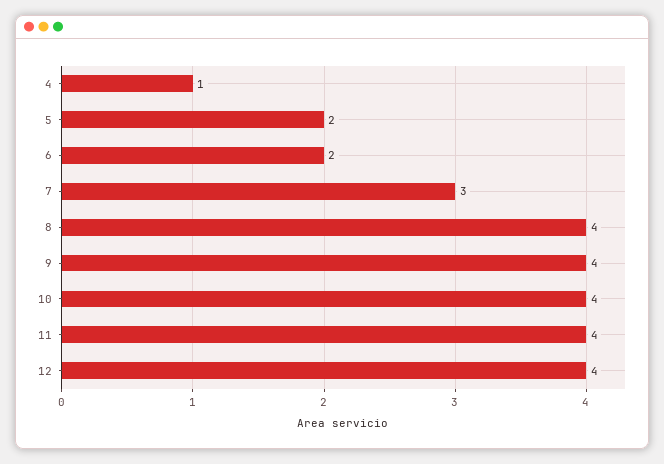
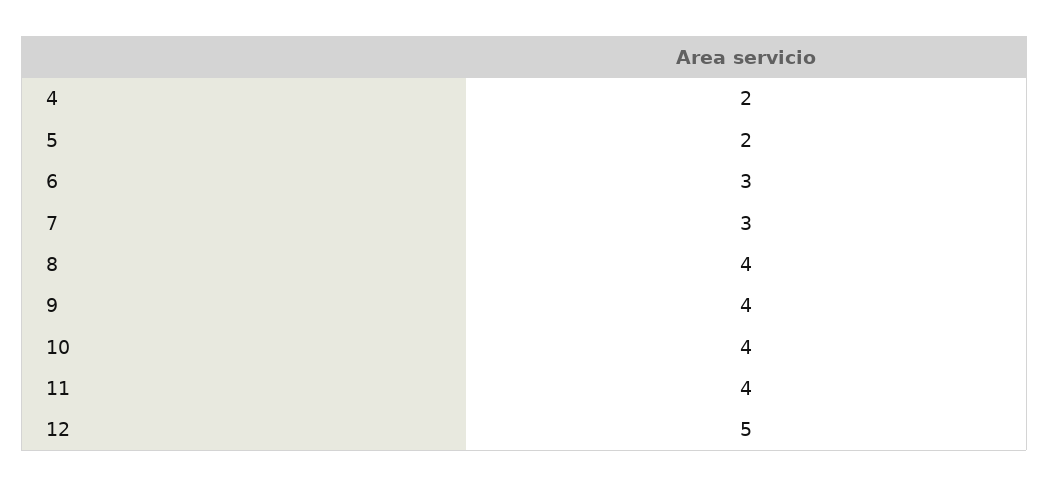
4: 1 -> 2
6: 2 -> 3
12: 4 -> 5

